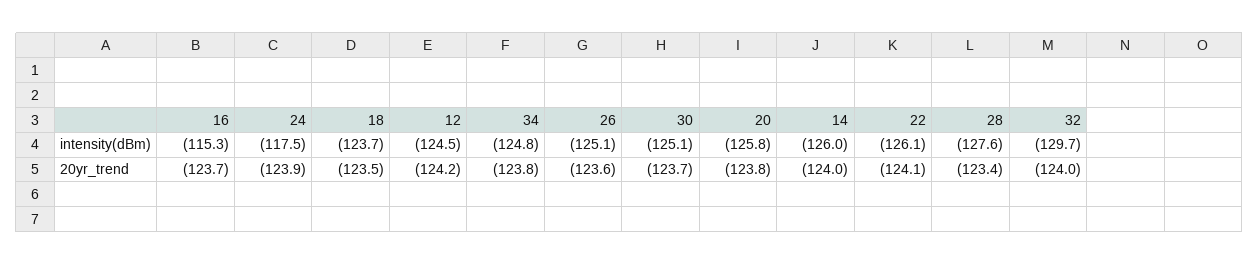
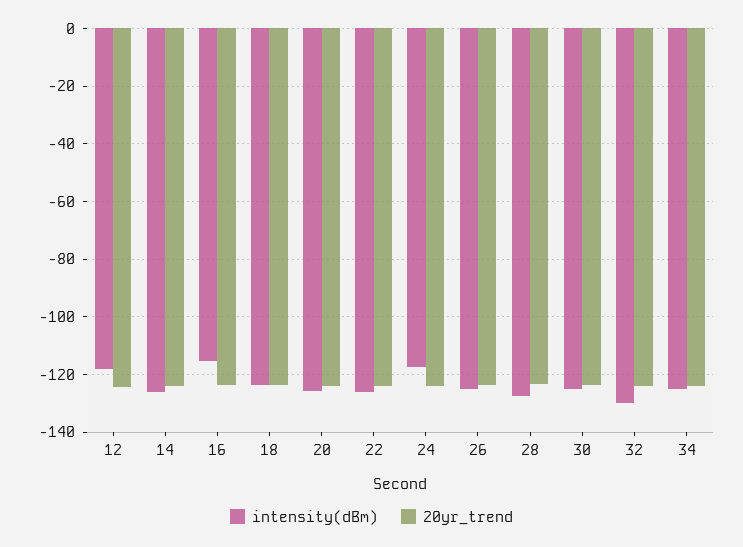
intensity(dBm), 12: -124.5 -> -117.5

